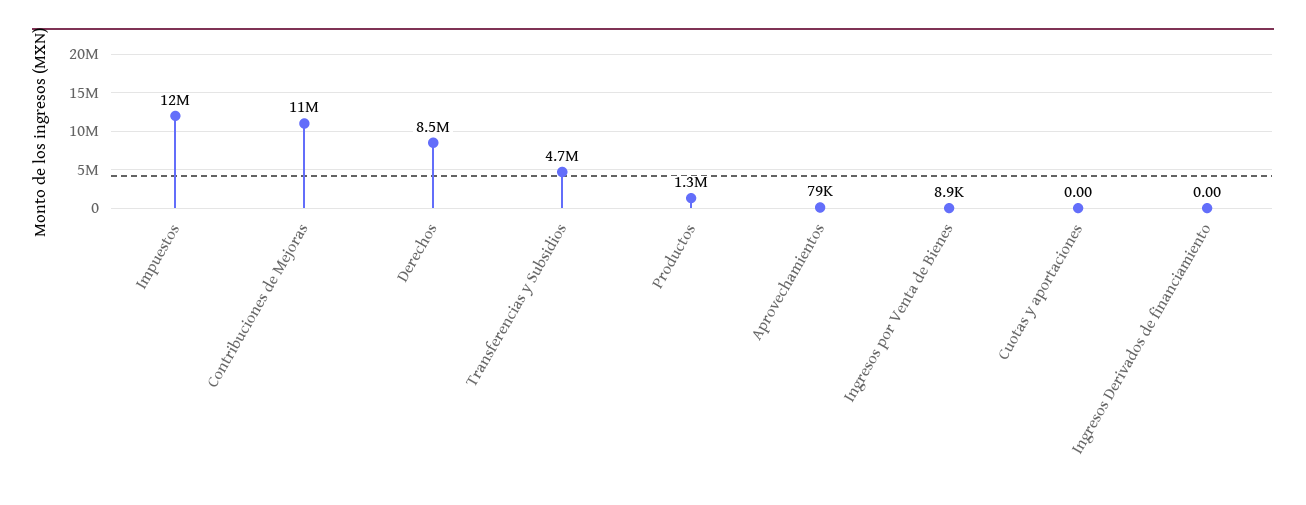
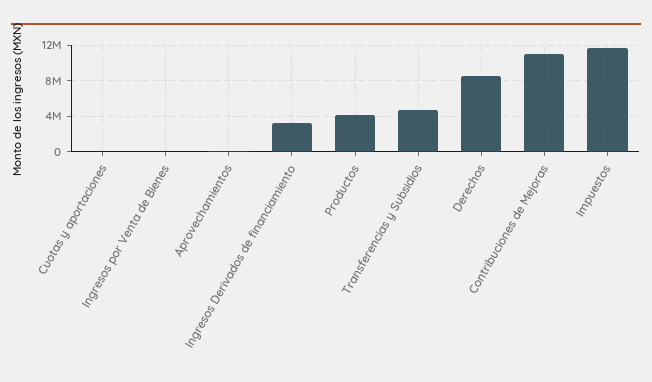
Productos: 1300000 -> 4000000
Ingresos Derivados de financiamiento: 0 -> 3000000

